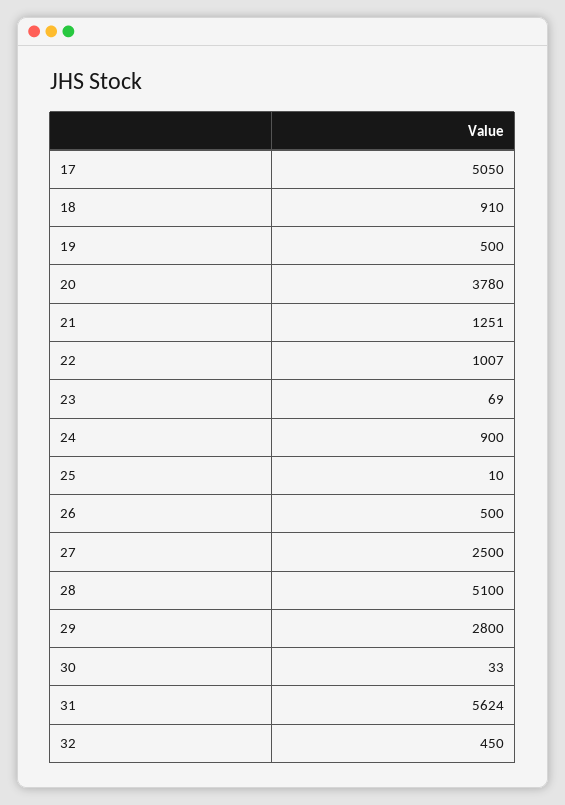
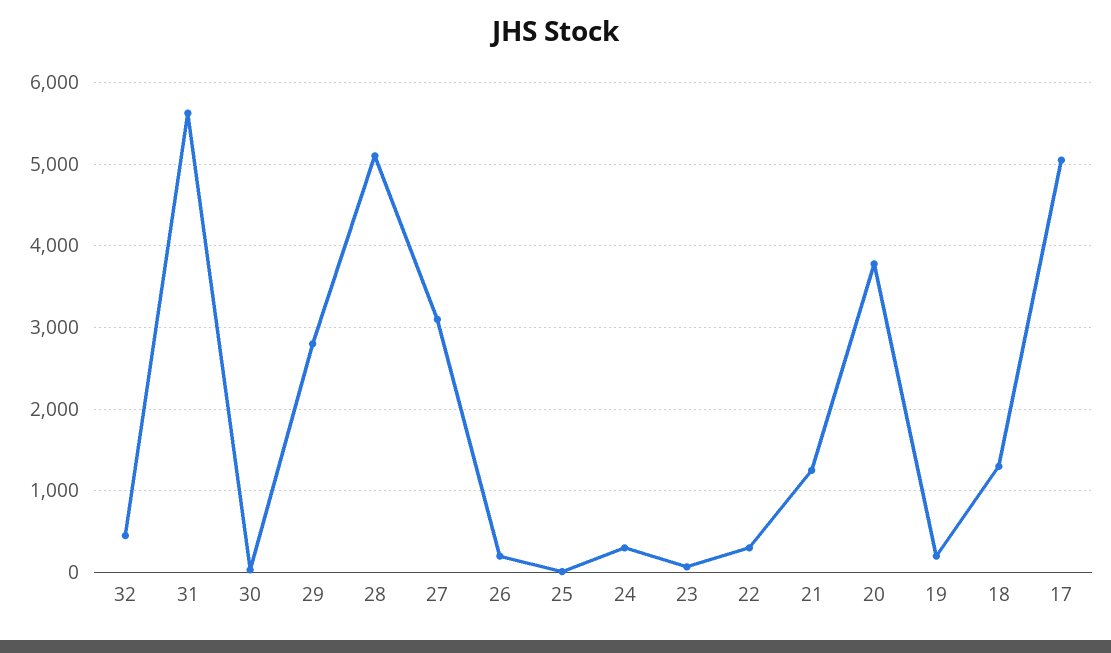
18: 910 -> 1300
19: 500 -> 200
22: 1007 -> 300
24: 900 -> 300
26: 500 -> 200
27: 2500 -> 3100

